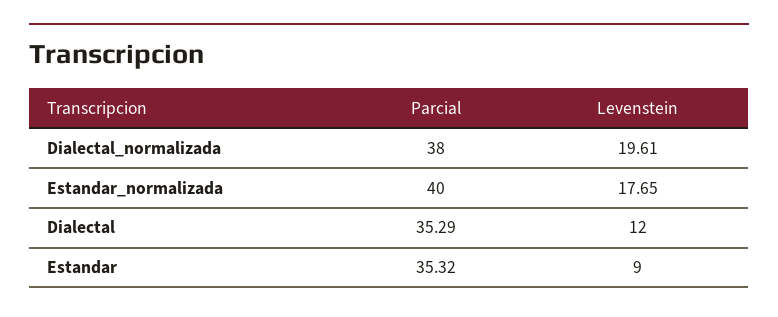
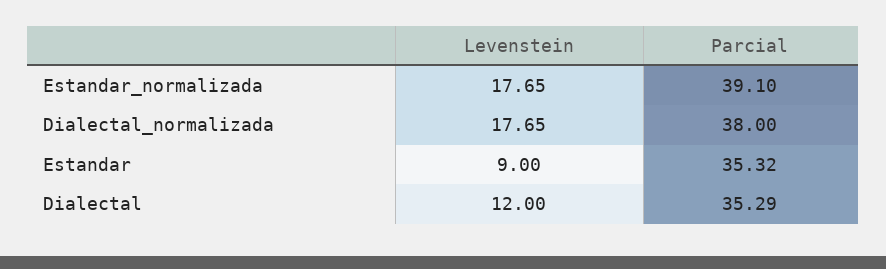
Levenstein, Dialectal_normalizada: 19.61 -> 17.65
Parcial, Estandar_normalizada: 40 -> 39.1

